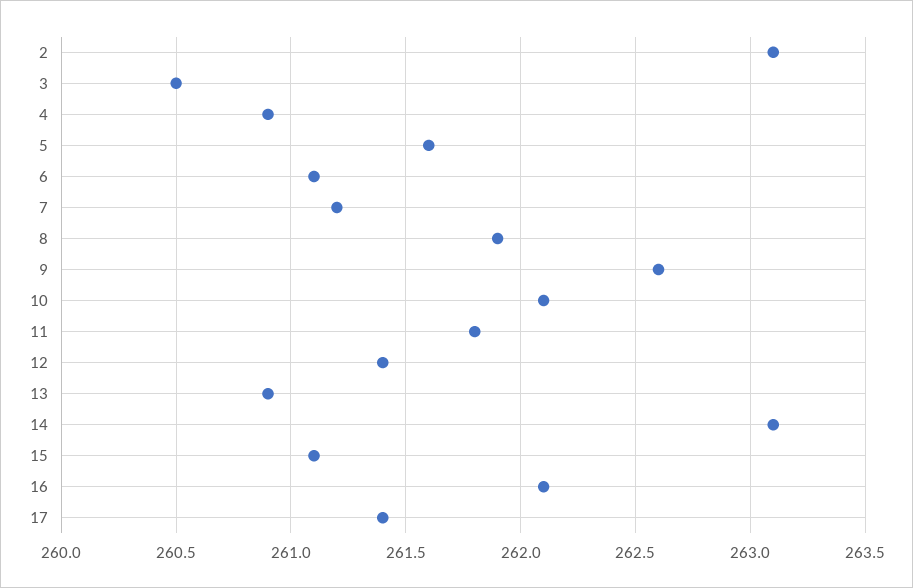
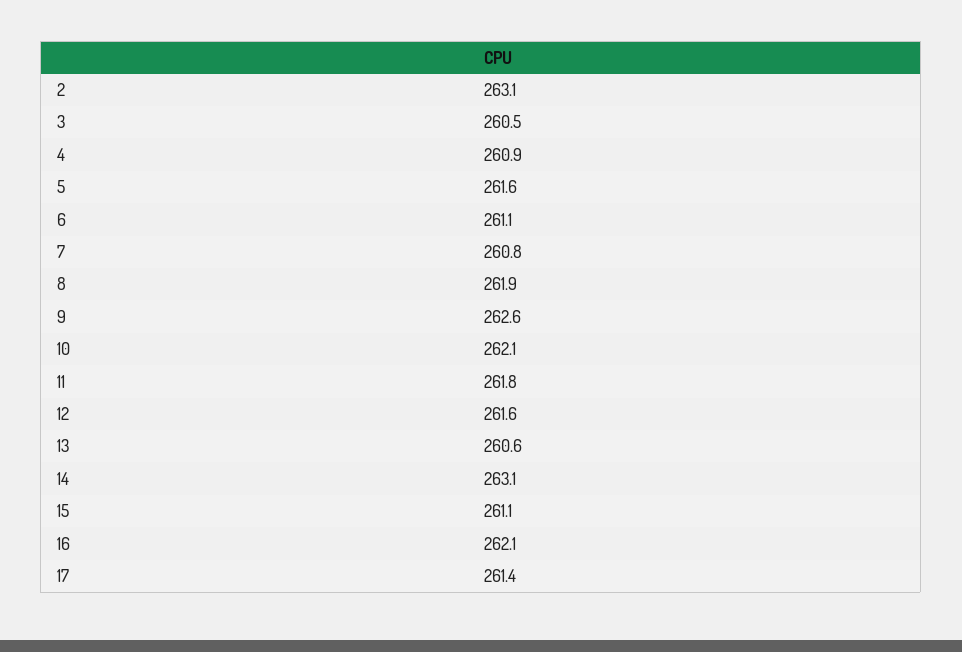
7: 261.2 -> 260.8
12: 261.4 -> 261.6
13: 260.9 -> 260.6

